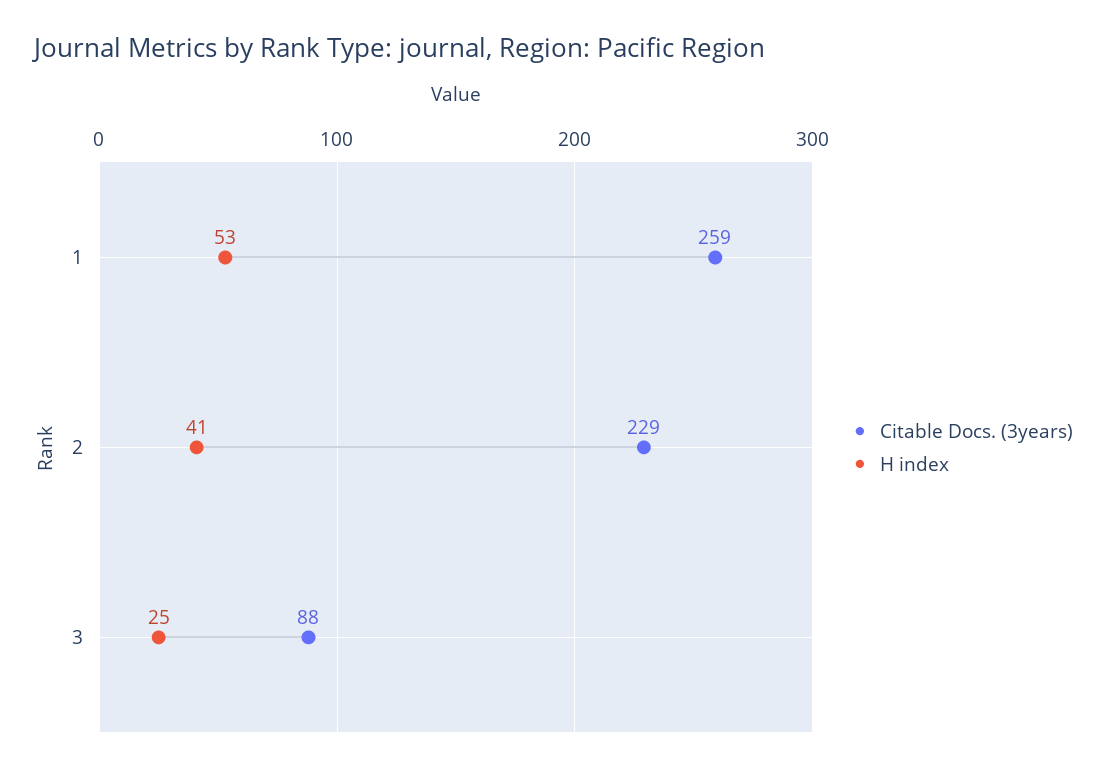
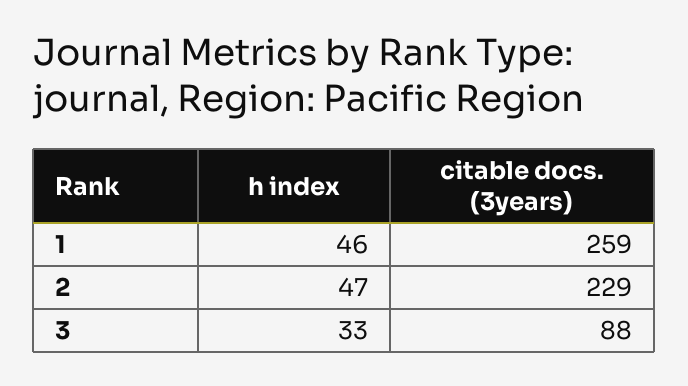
H index, 1: 53 -> 46
H index, 2: 41 -> 47
H index, 3: 25 -> 33

